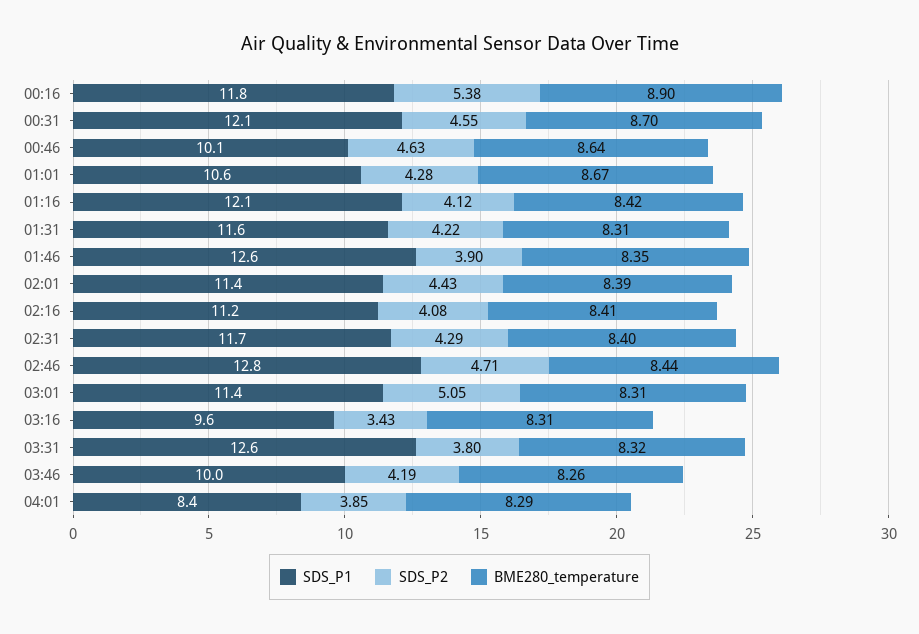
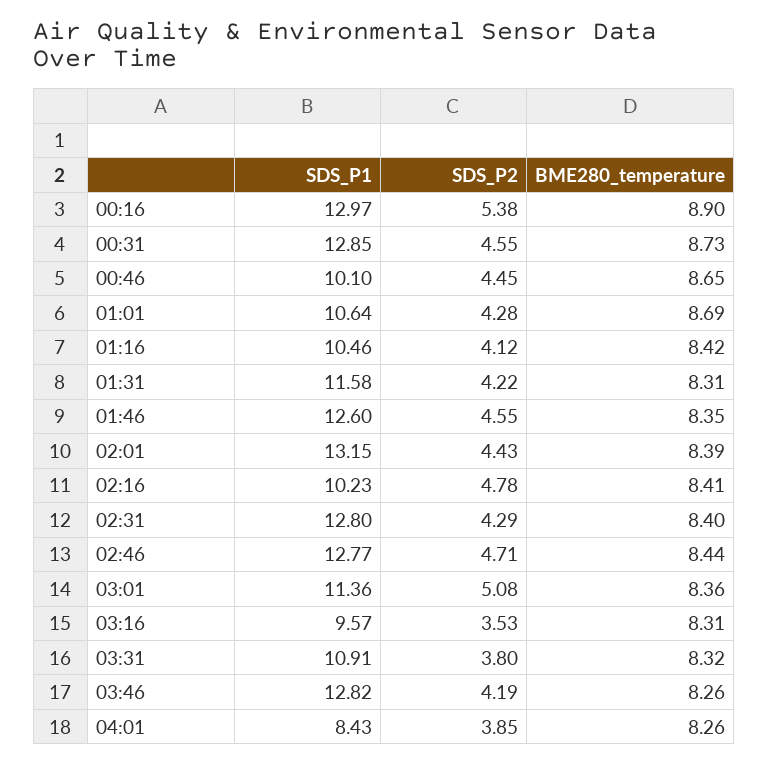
SDS_P1, 00:16: 11.8 -> 12.97
SDS_P1, 00:31: 12.1 -> 12.85
BME280_temperature, 00:31: 8.7 -> 8.73
SDS_P2, 00:46: 4.63 -> 4.45
BME280_temperature, 00:46: 8.64 -> 8.65
BME280_temperature, 01:01: 8.67 -> 8.69
SDS_P1, 01:16: 12.1 -> 10.46
SDS_P2, 01:46: 3.9 -> 4.55
SDS_P1, 02:01: 11.4 -> 13.15
SDS_P1, 02:16: 11.2 -> 10.23
SDS_P2, 02:16: 4.08 -> 4.78
SDS_P1, 02:31: 11.7 -> 12.8
SDS_P2, 03:01: 5.05 -> 5.08
BME280_temperature, 03:01: 8.31 -> 8.36
SDS_P2, 03:16: 3.43 -> 3.53
SDS_P1, 03:31: 12.6 -> 10.91
SDS_P1, 03:46: 10 -> 12.82
BME280_temperature, 04:01: 8.29 -> 8.26

